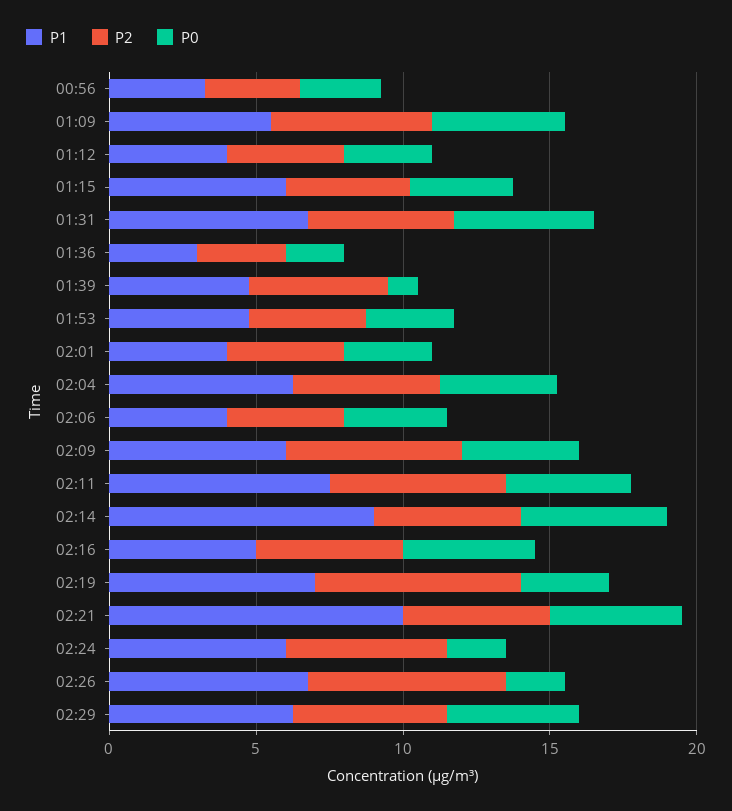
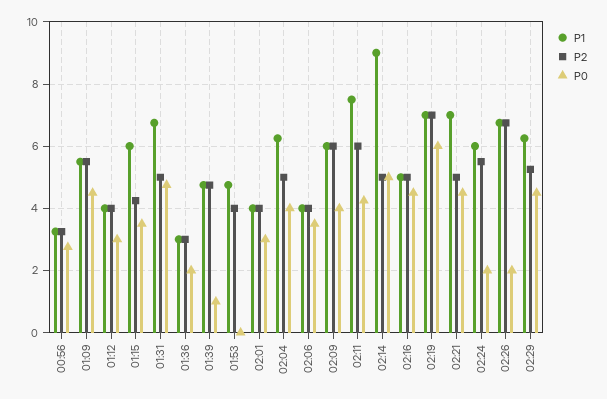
P0, 01:53: 3 -> 0
P0, 02:19: 3 -> 6
P1, 02:21: 10 -> 7

